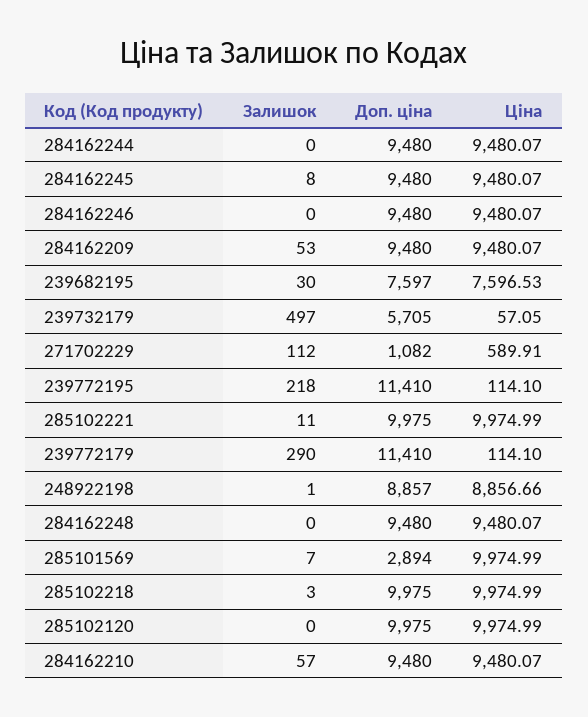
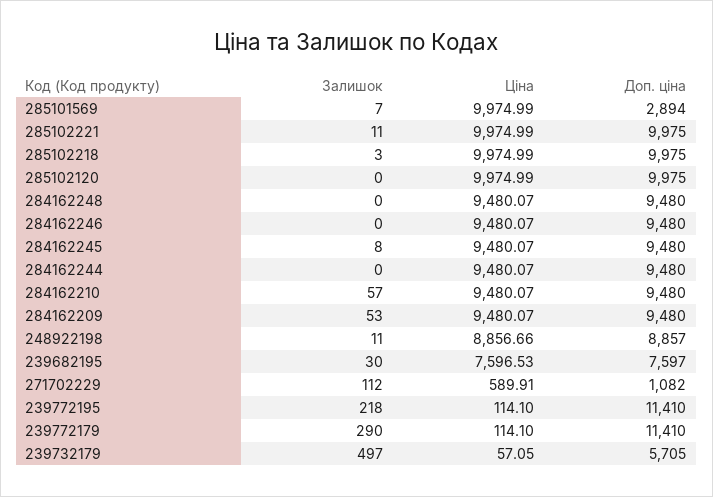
Залишок, 248922198: 1 -> 11

